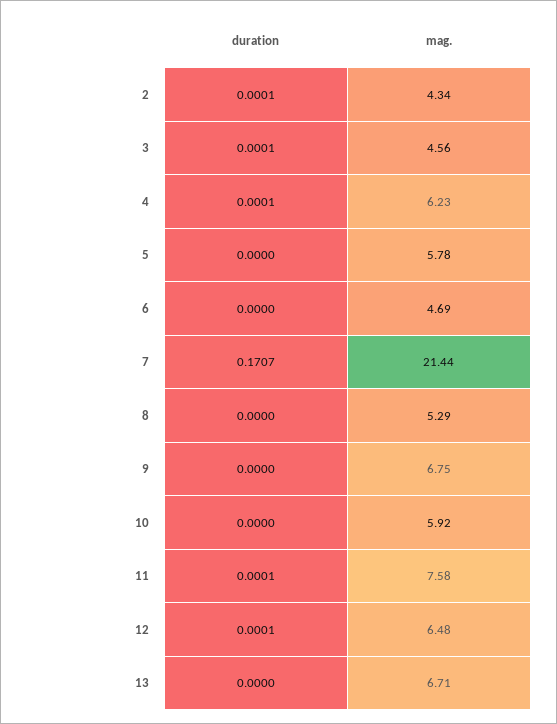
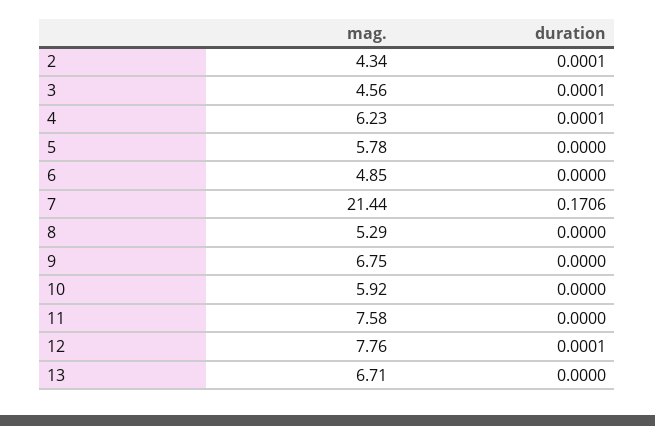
mag., 6: 4.69 -> 4.85
duration, 7: 0.1707 -> 0.1706
duration, 11: 0.0001 -> 0
mag., 12: 6.48 -> 7.76

